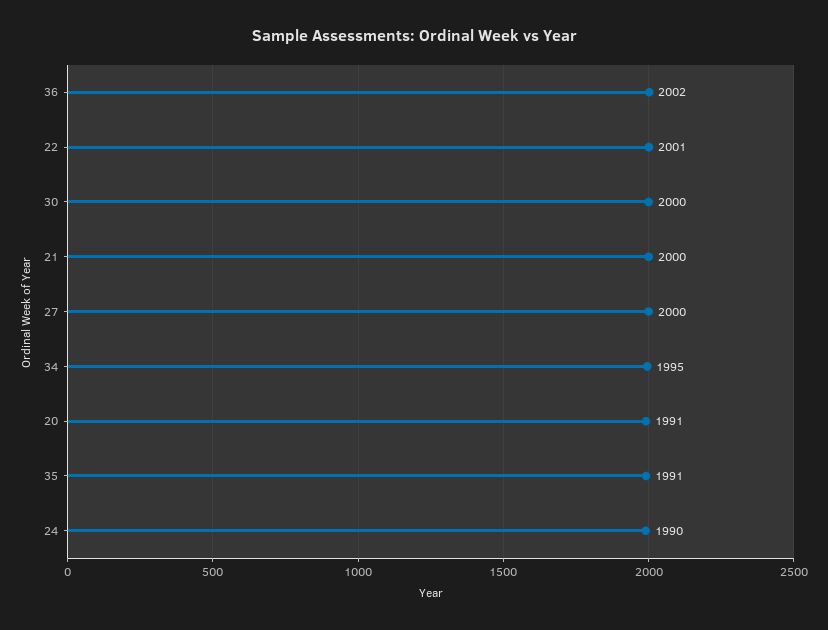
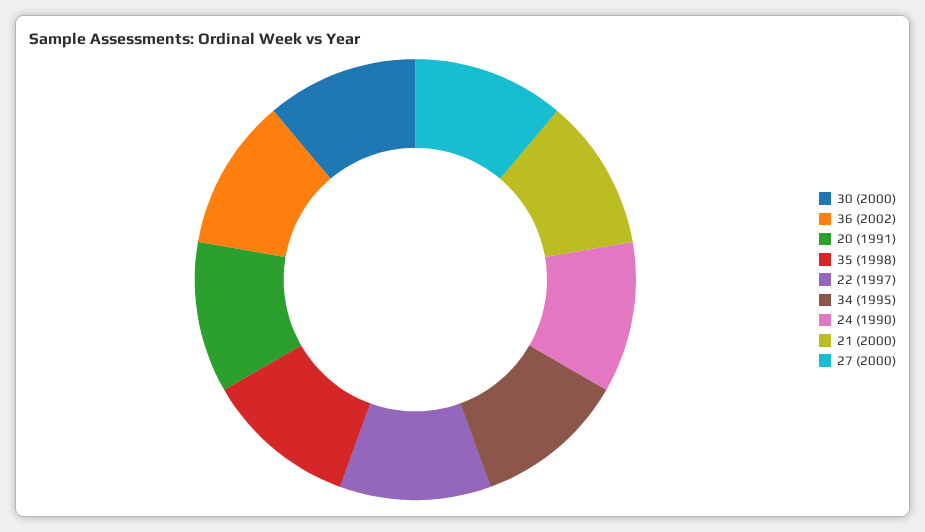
22: 2001 -> 1997
35: 1991 -> 1998

